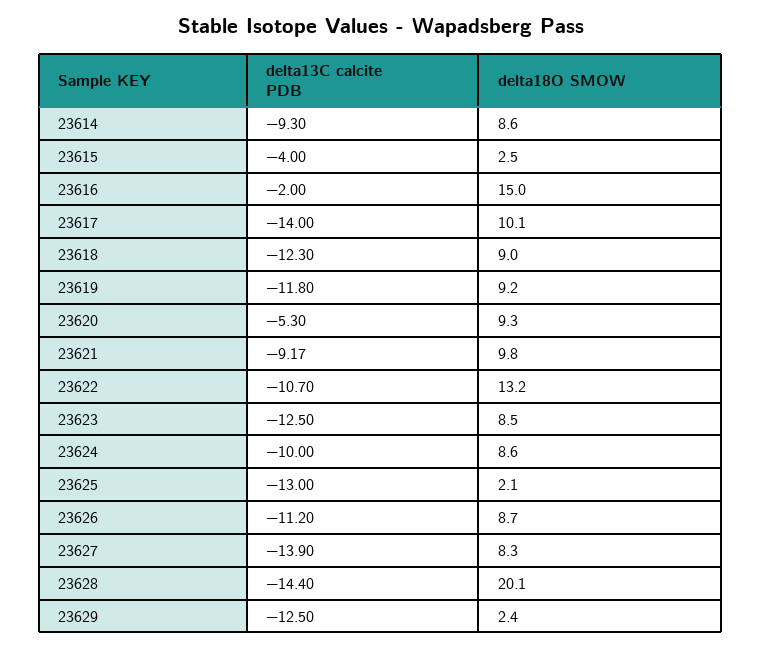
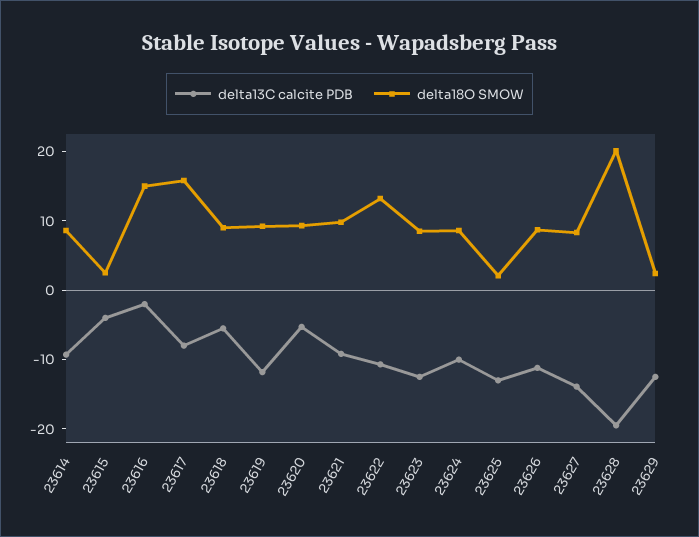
delta13C calcite PDB, 23617: -14 -> -8
delta18O SMOW, 23617: 10.1 -> 16
delta13C calcite PDB, 23618: -12.3 -> -6
delta13C calcite PDB, 23628: -14.4 -> -20

